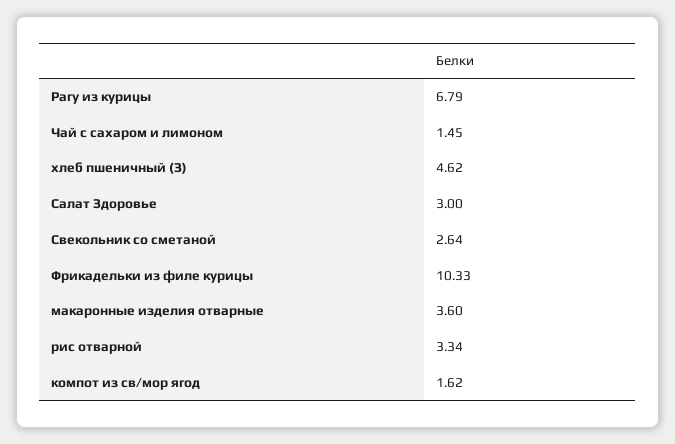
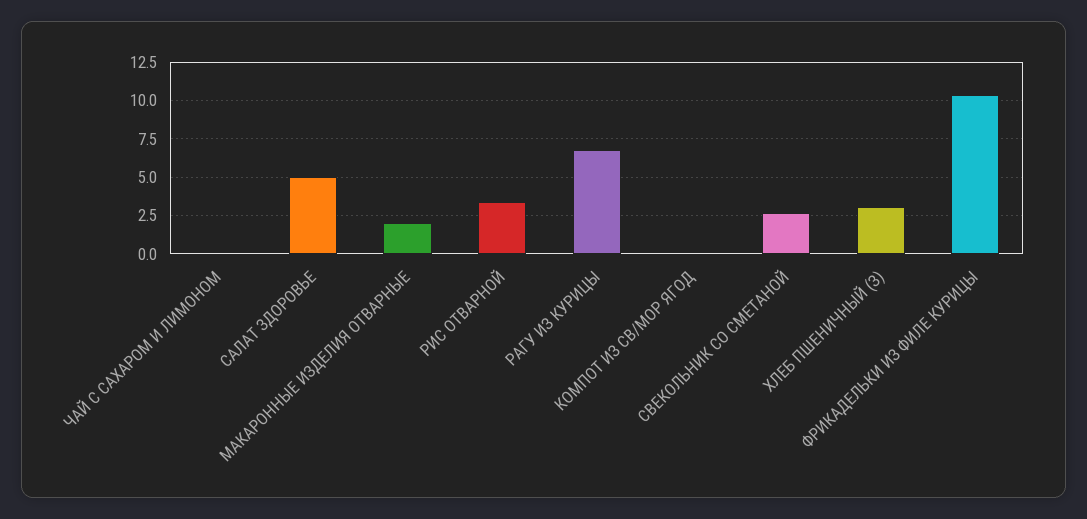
Чай с сахаром и лимоном: 1.45 -> 0
хлеб пшеничный (З): 4.62 -> 3
Салат Здоровье: 3 -> 5
макаронные изделия отварные: 3.6 -> 2
компот из св/мор ягод: 1.62 -> 0

